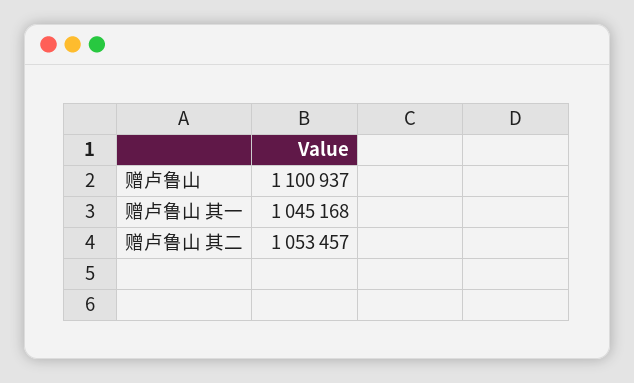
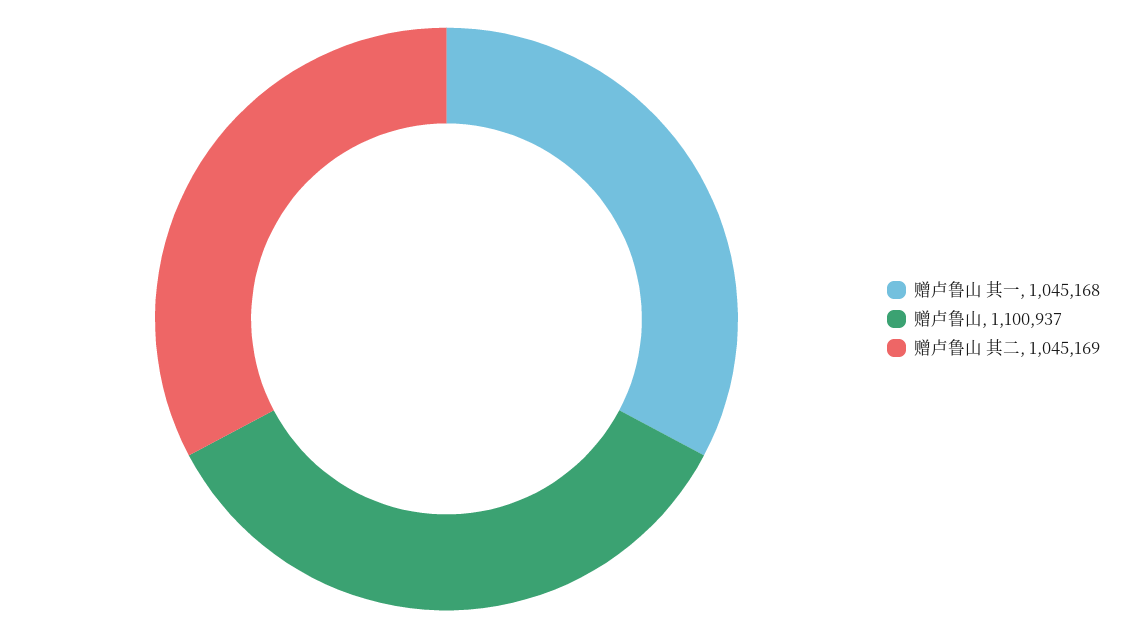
赠卢鲁山 其二: 1053457 -> 1045169

